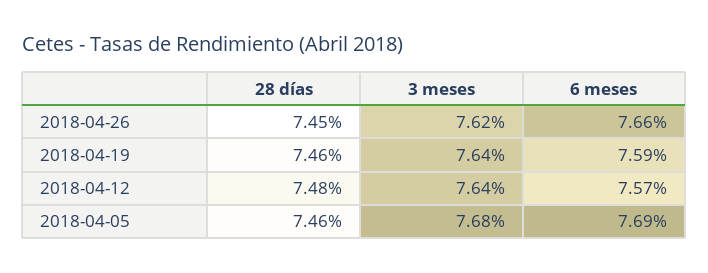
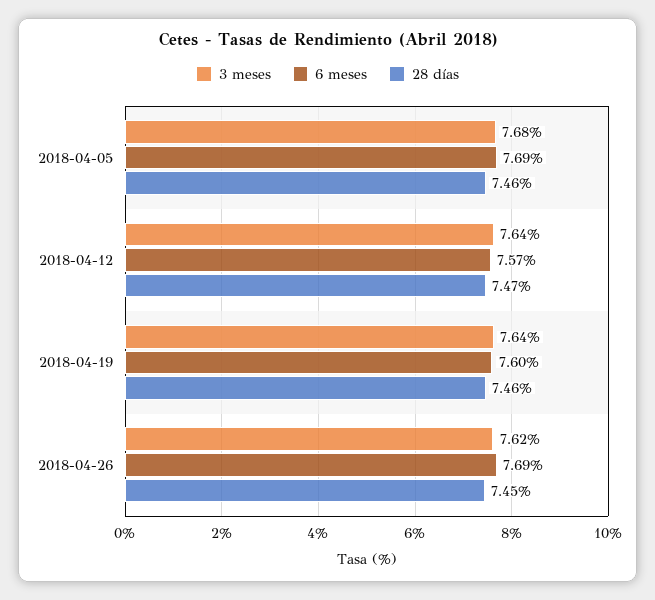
6 meses, 2018-04-26: 7.66 -> 7.69
6 meses, 2018-04-19: 7.59 -> 7.6
28 días, 2018-04-12: 7.48 -> 7.47

